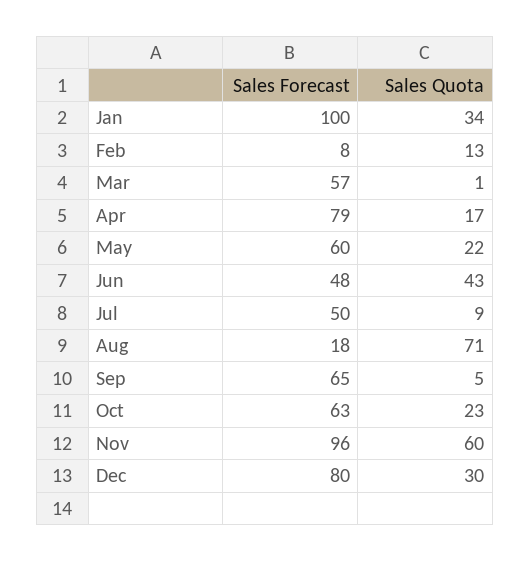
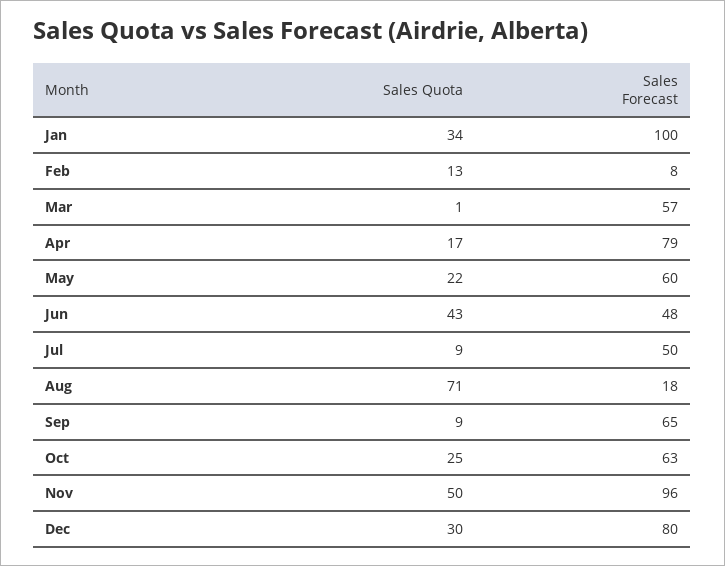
Sales Quota, Sep: 5 -> 9
Sales Quota, Oct: 23 -> 25
Sales Quota, Nov: 60 -> 50

